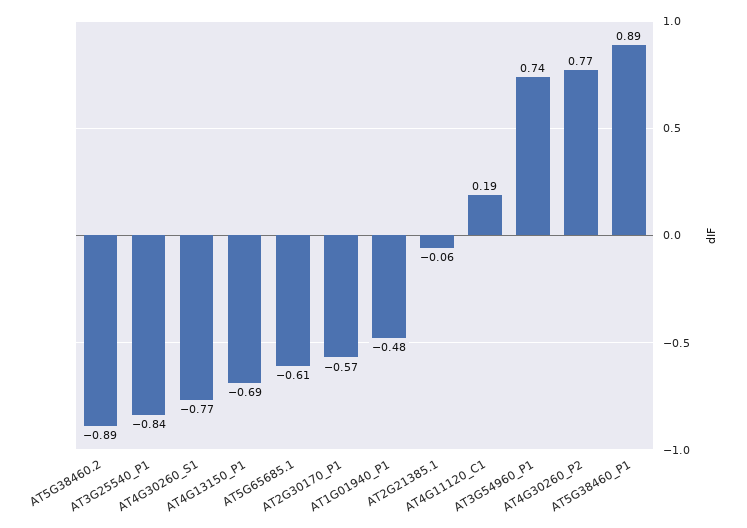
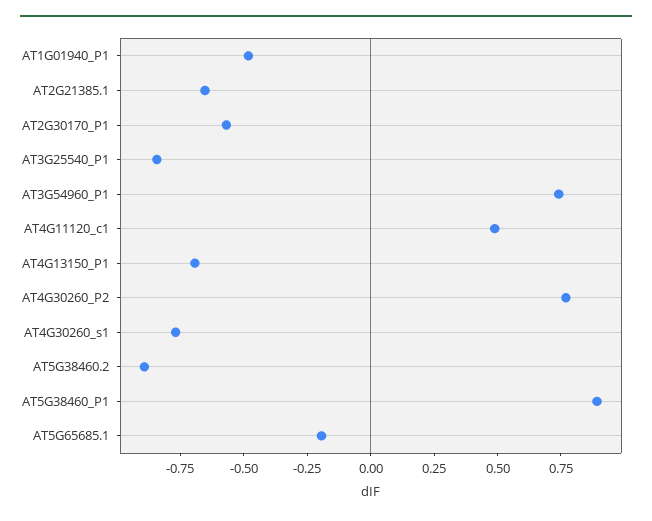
AT5G65685.1: -0.61 -> -0.2
AT2G21385.1: -0.06 -> -0.65
AT4G11120_C1: 0.19 -> 0.5

